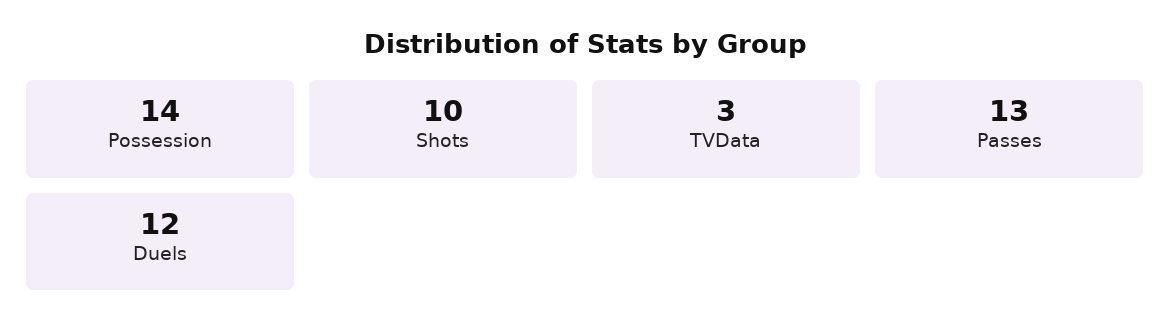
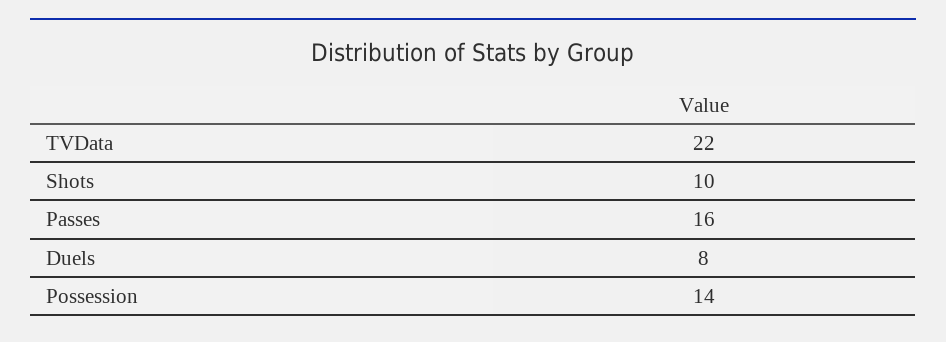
TVData: 3 -> 22
Passes: 13 -> 16
Duels: 12 -> 8

